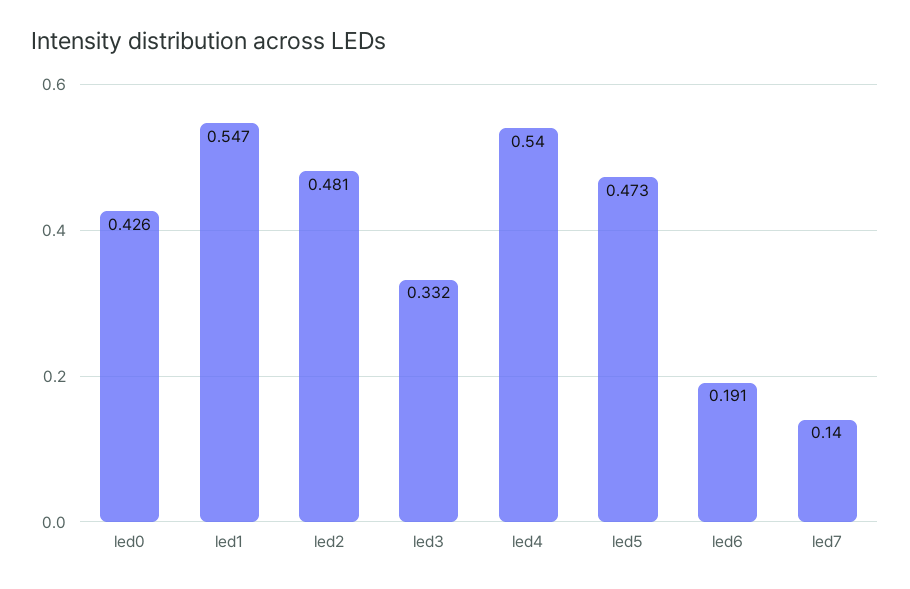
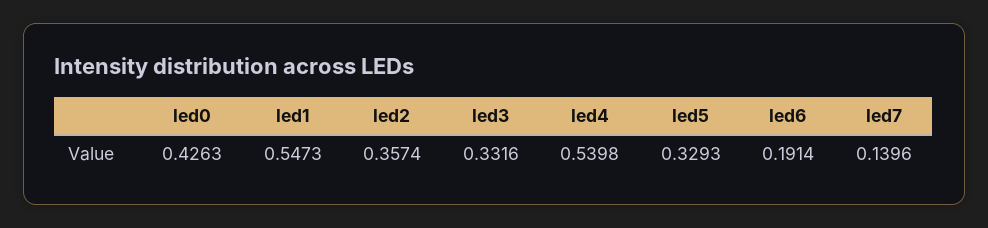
led2: 0.481 -> 0.3574
led5: 0.473 -> 0.3293

